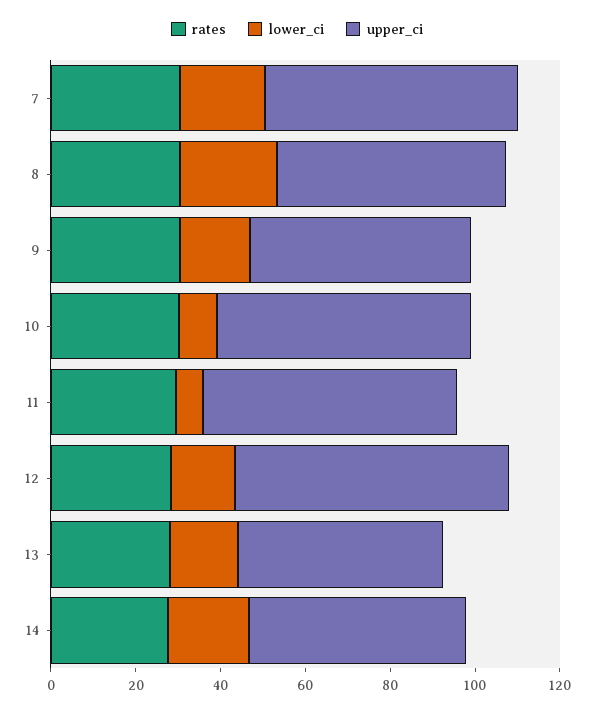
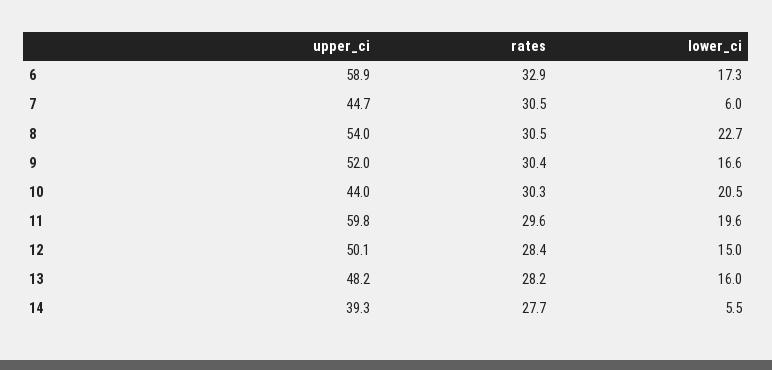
lower_ci, 7: 20 -> 6
upper_ci, 7: 60 -> 44.7
lower_ci, 10: 10 -> 20.5
upper_ci, 10: 60 -> 44
lower_ci, 11: 5 -> 19.6
upper_ci, 12: 65 -> 50.1
lower_ci, 14: 20 -> 5.5
upper_ci, 14: 50 -> 39.3
upper_ci, 6: none -> 58.9
rates, 6: none -> 32.9
lower_ci, 6: none -> 17.3

